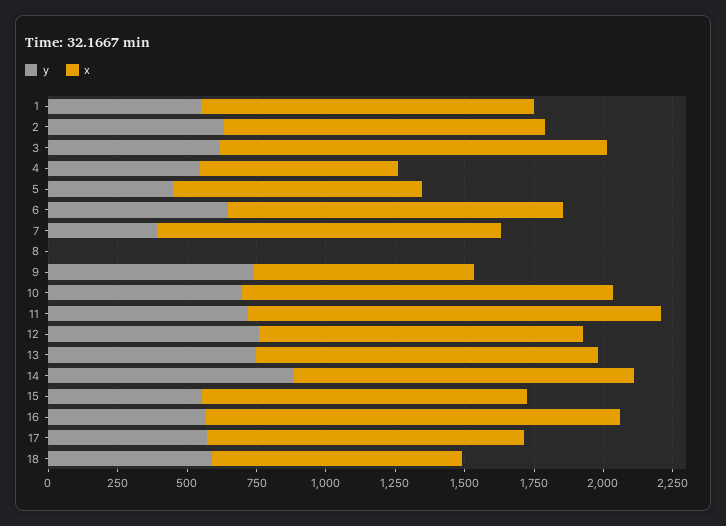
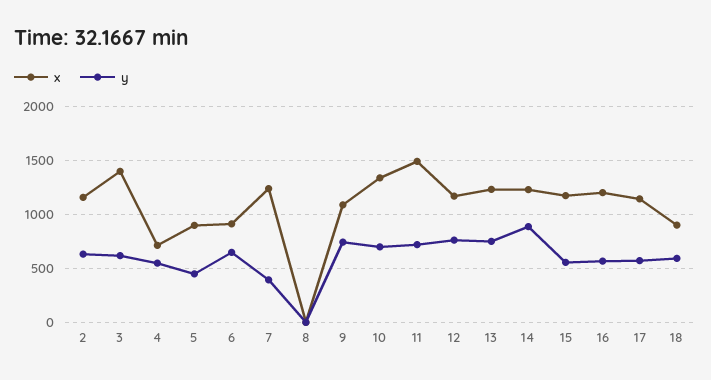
y, 1: 550 -> none
x, 1: 1200 -> none
x, 6: 1200 -> 900
x, 9: 800 -> 1100
x, 16: 1500 -> 1200

